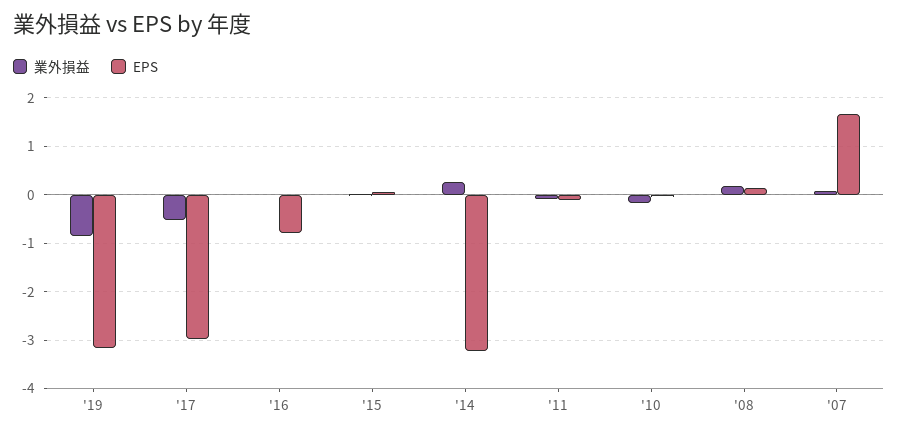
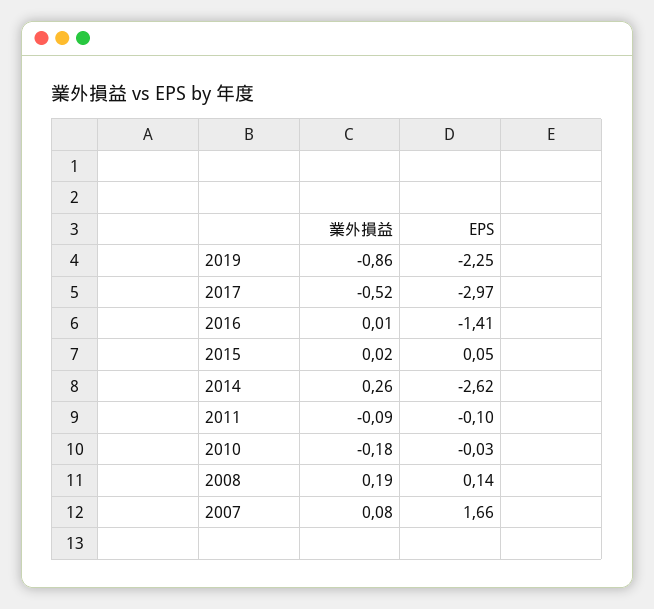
EPS, '19: -3.2 -> -2.25
EPS, '16: -0.8 -> -1.41
EPS, '14: -3.2 -> -2.62

